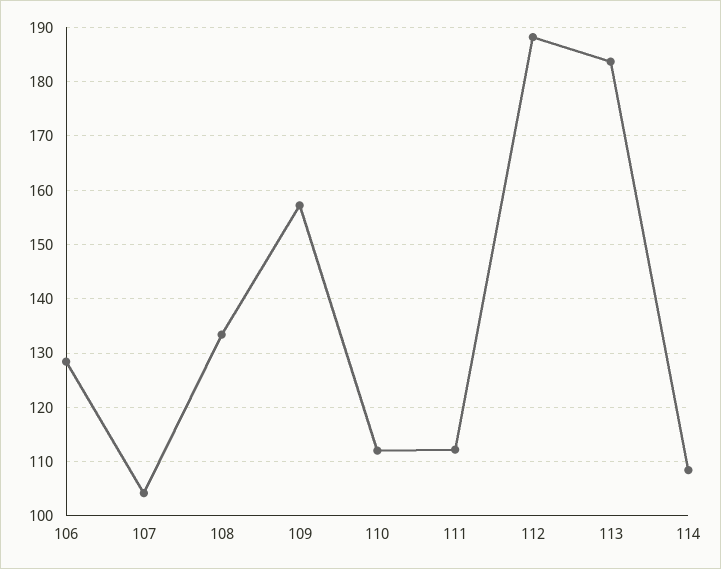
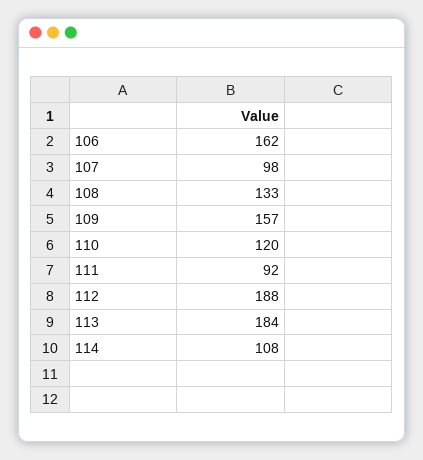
106: 128 -> 162
107: 104 -> 98
110: 112 -> 120
111: 112 -> 92

